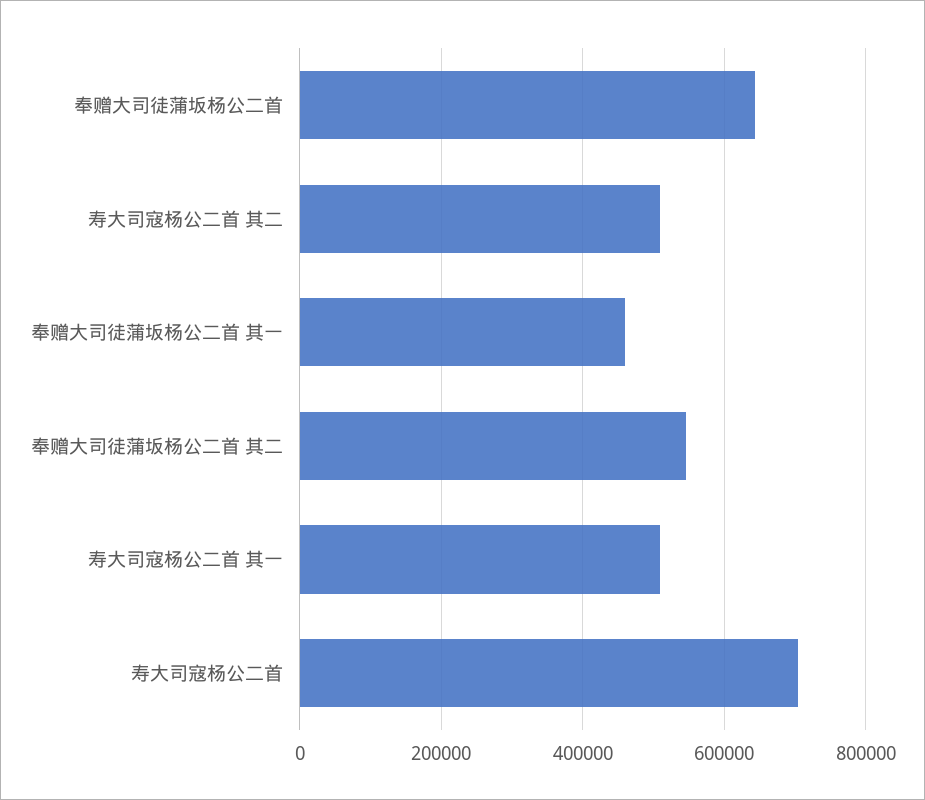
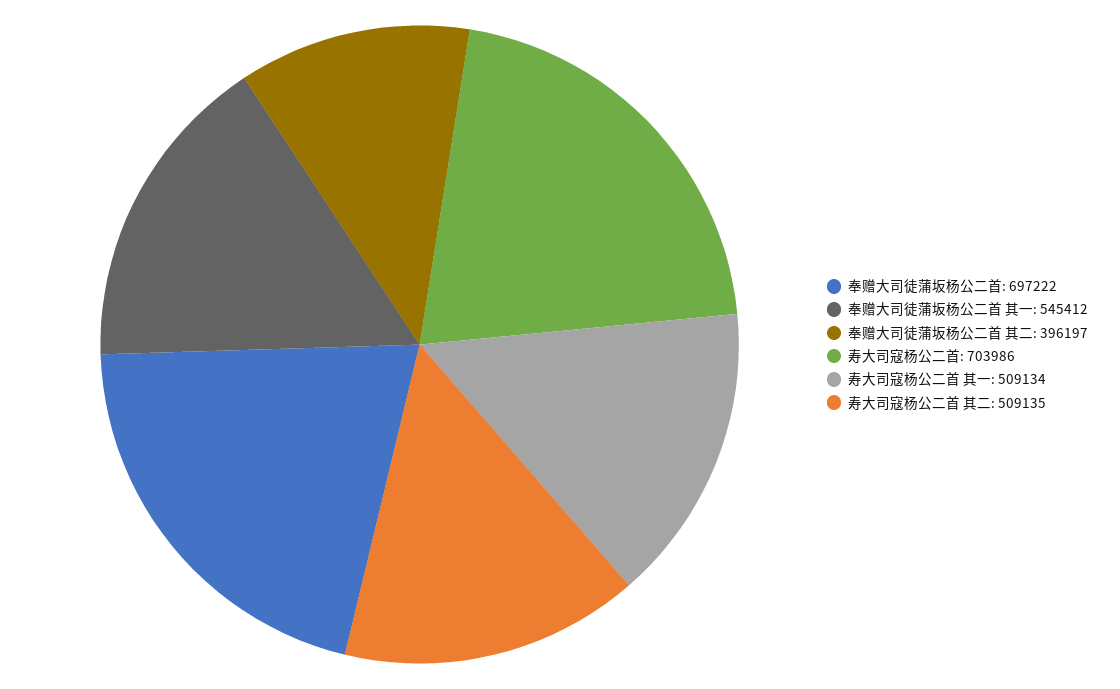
奉赠大司徒蒲坂杨公二首: 640000 -> 697222
奉赠大司徒蒲坂杨公二首 其一: 460000 -> 545412
奉赠大司徒蒲坂杨公二首 其二: 540000 -> 396197

